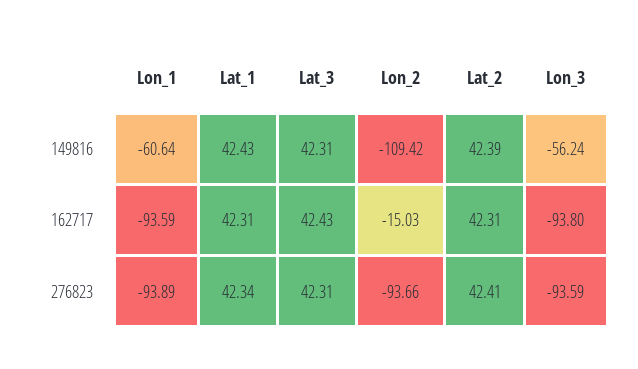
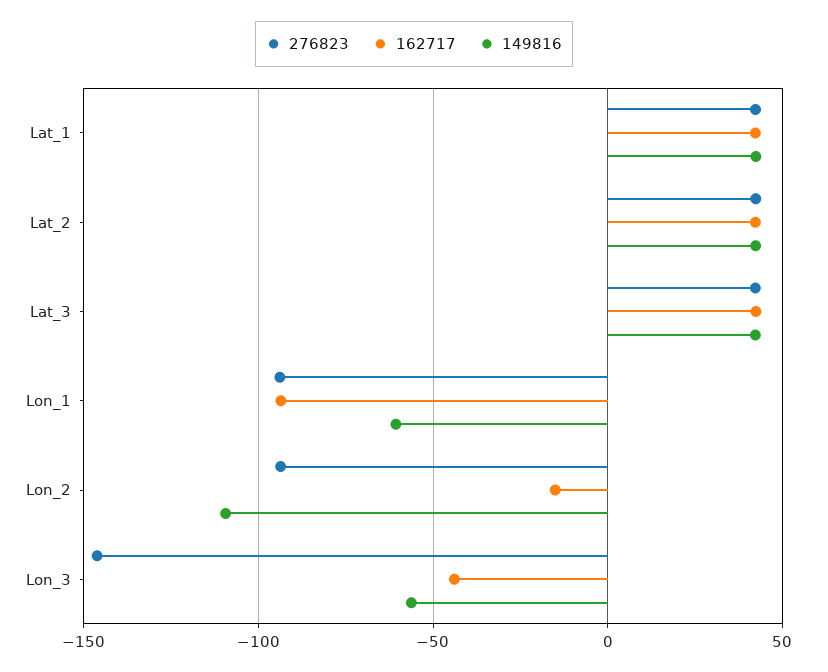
162717, Lon_3: -93.8 -> -45
276823, Lon_3: -93.59 -> -145

